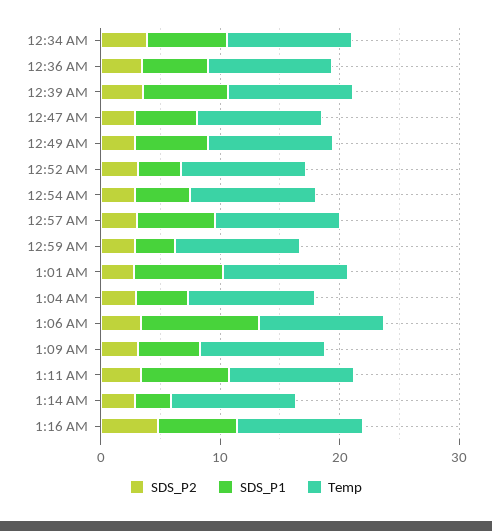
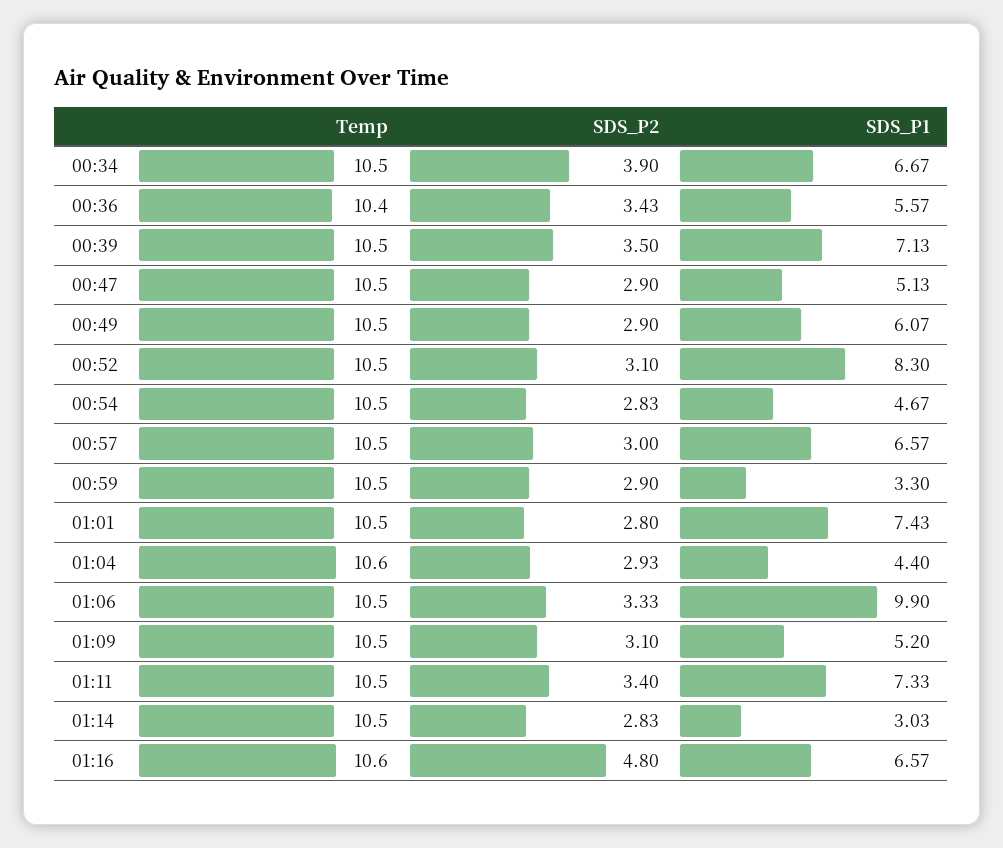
SDS_P1, 12:52 AM: 4 -> 8.3

